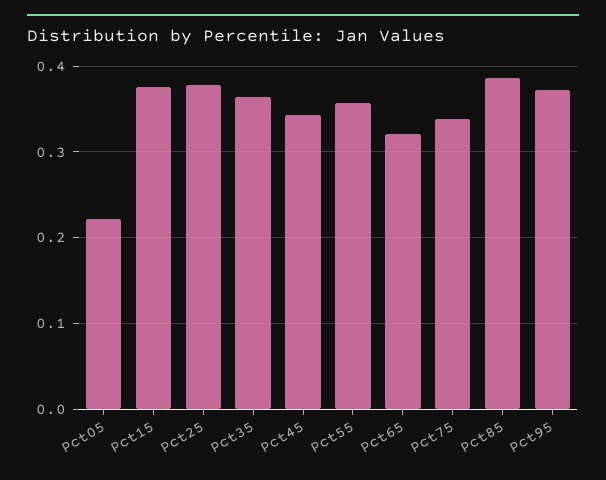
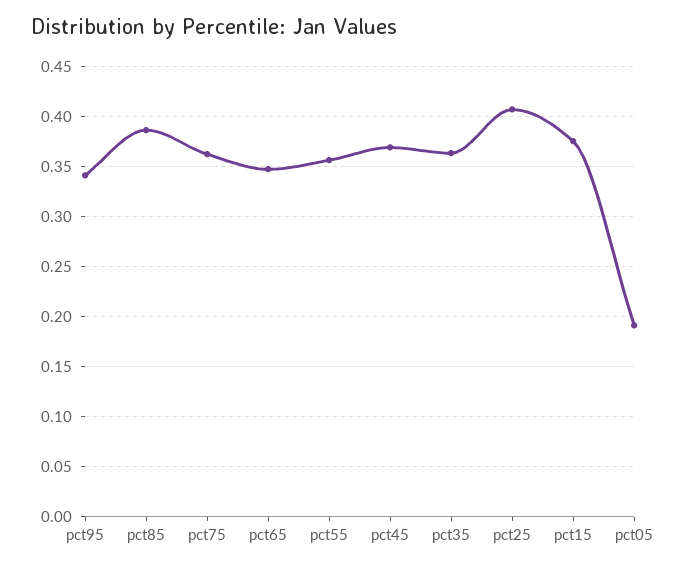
Pct05: 0.22 -> 0.19
Pct25: 0.38 -> 0.41
Pct45: 0.34 -> 0.37
Pct65: 0.32 -> 0.35
Pct75: 0.34 -> 0.36
Pct95: 0.37 -> 0.34

